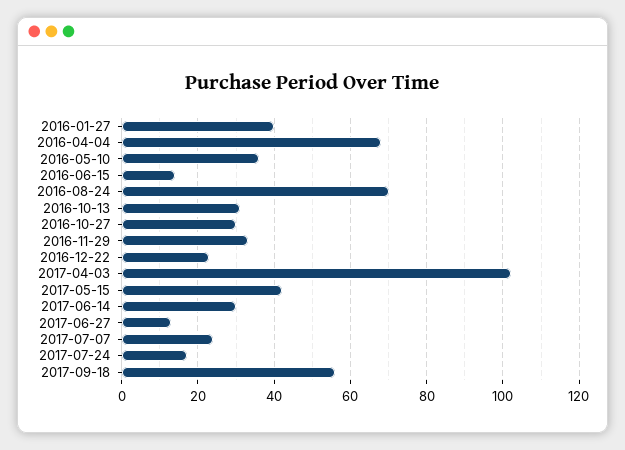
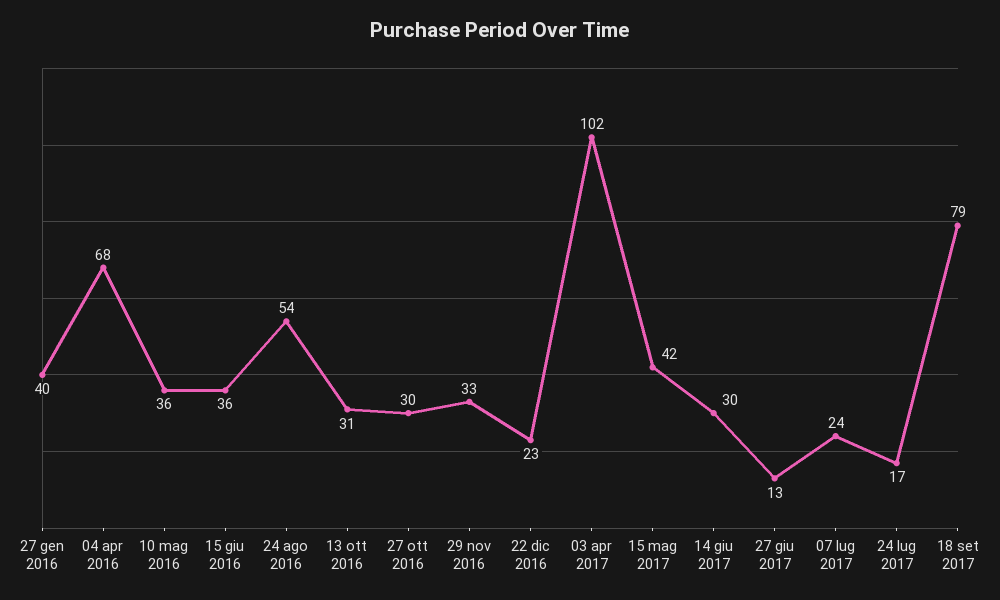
2016-06-15: 15 -> 36
2016-08-24: 70 -> 54
2017-09-18: 55 -> 79

